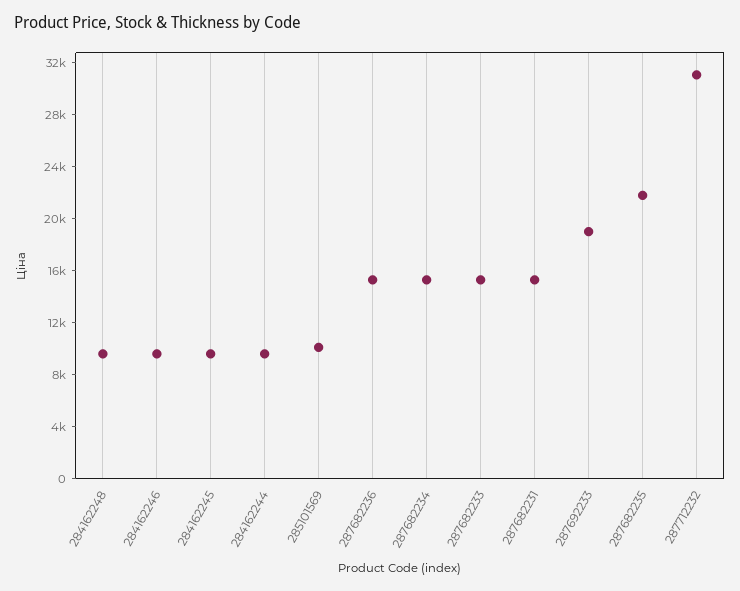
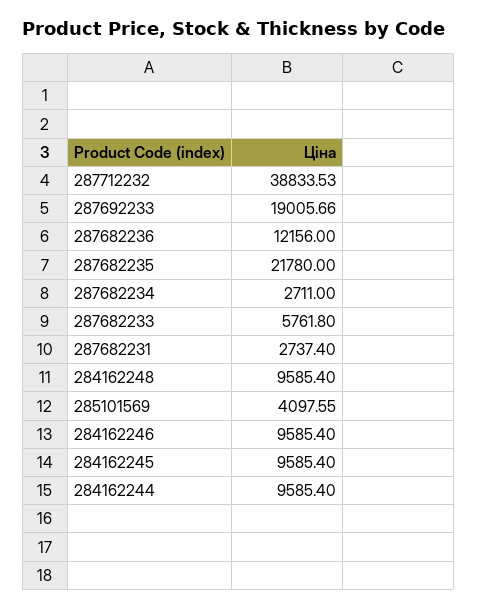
285101569: 10000 -> 4097.55
287682236: 15000 -> 12156
287682234: 15000 -> 2711
287682233: 15000 -> 5761.8
287682231: 15000 -> 2737.4
287712232: 31000 -> 38833.53

